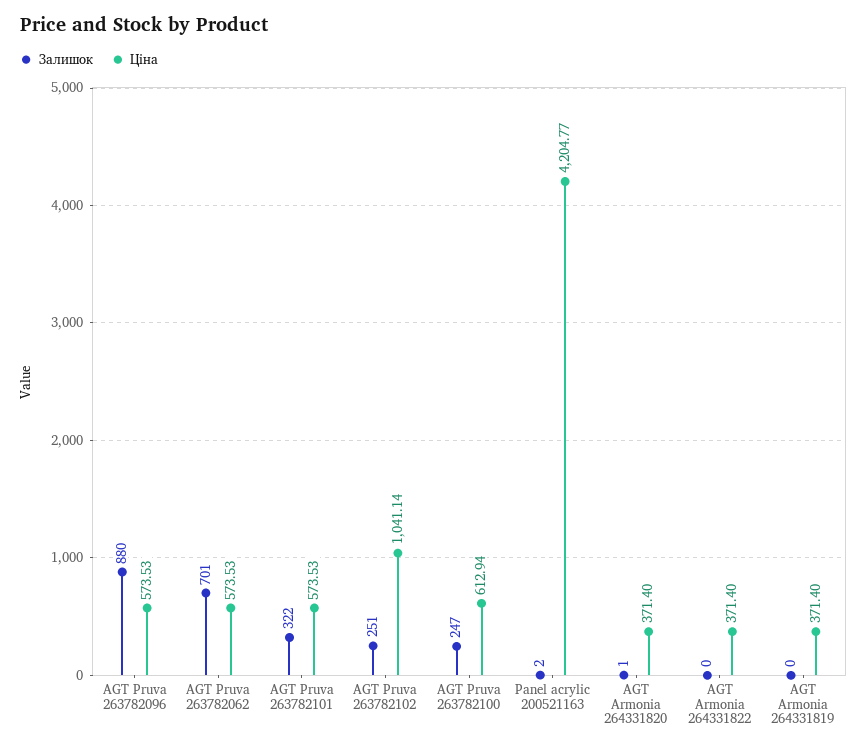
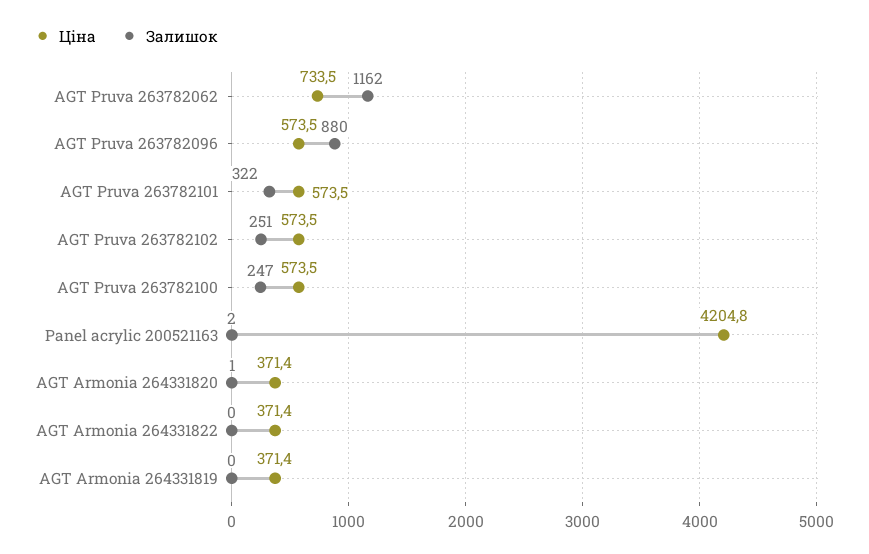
Залишок, AGT Pruva 263782062: 701 -> 1162
Ціна, AGT Pruva 263782062: 573.53 -> 733.5
Ціна, AGT Pruva 263782102: 1041.14 -> 573.5
Ціна, AGT Pruva 263782100: 612.94 -> 573.5

